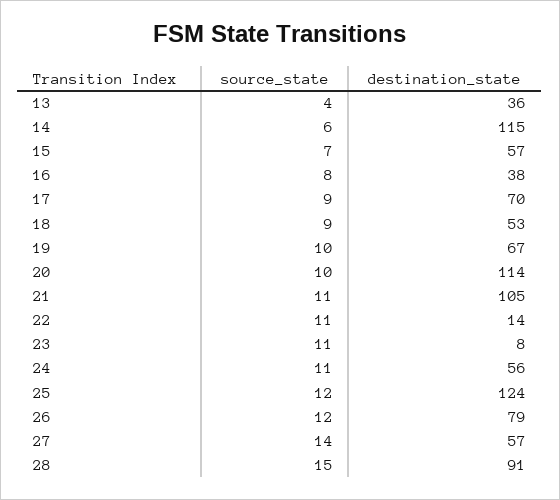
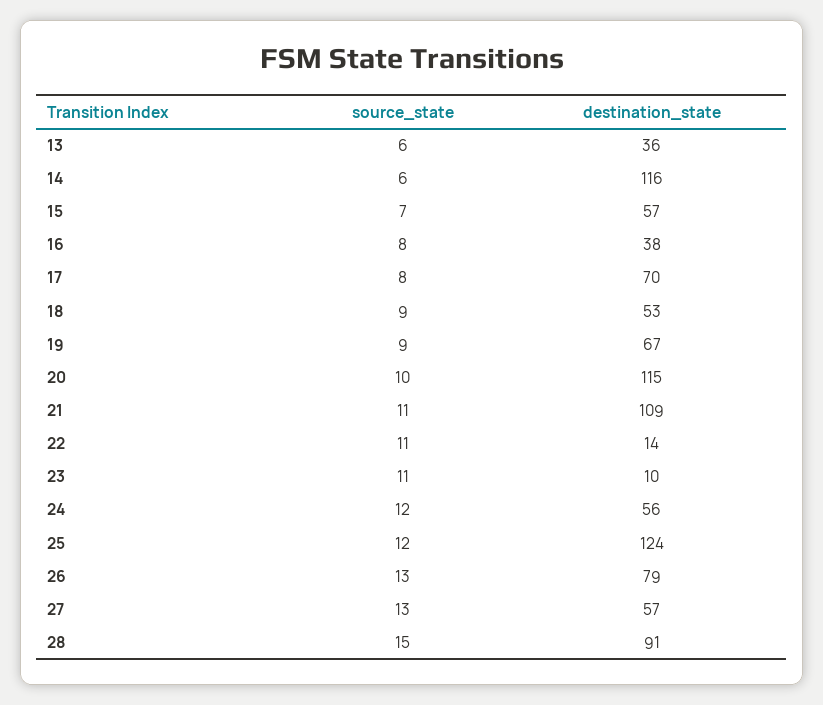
source_state, 13: 4 -> 6
destination_state, 14: 115 -> 116
source_state, 17: 9 -> 8
source_state, 19: 10 -> 9
destination_state, 20: 114 -> 115
destination_state, 21: 105 -> 109
destination_state, 23: 8 -> 10
source_state, 24: 11 -> 12
source_state, 26: 12 -> 13
source_state, 27: 14 -> 13

